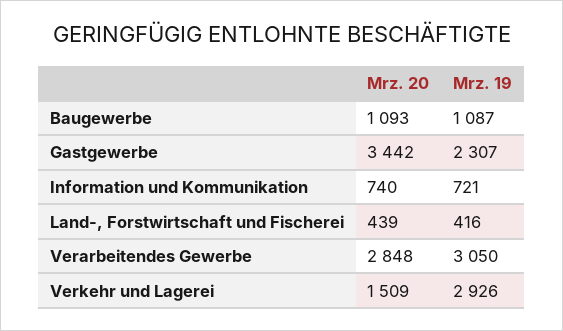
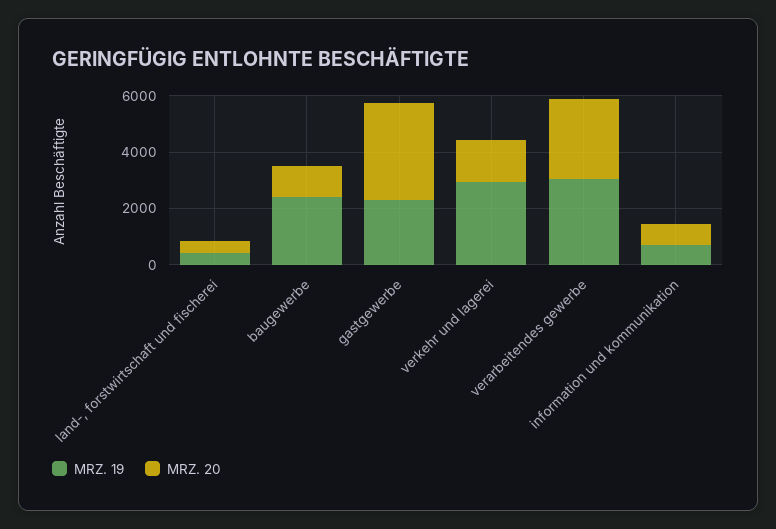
Mrz. 19, Baugewerbe: 1087 -> 2500

